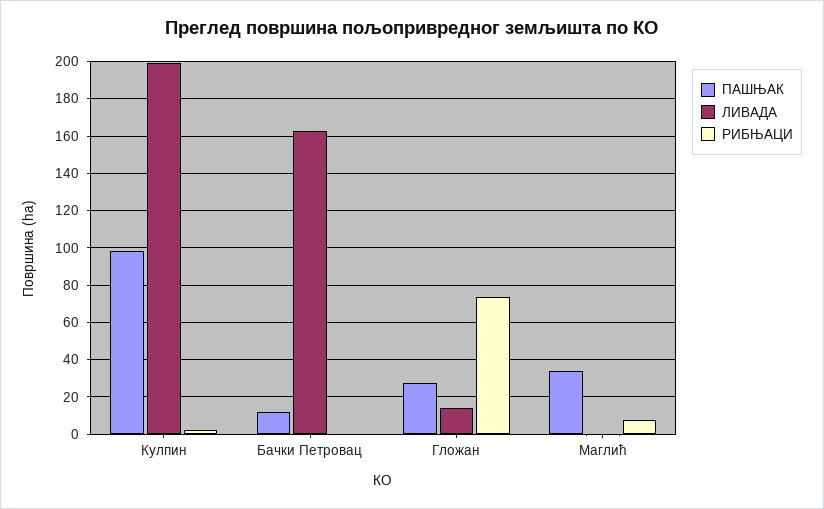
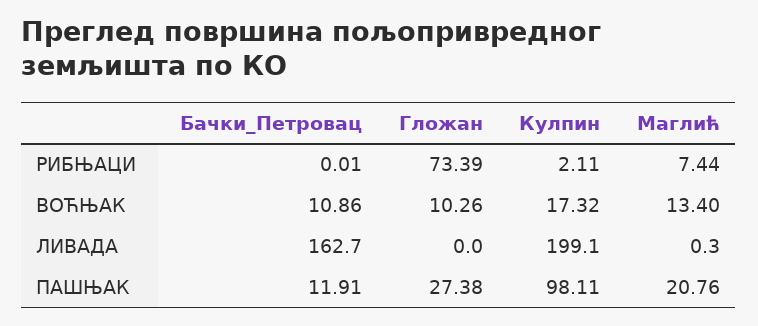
ЛИВАДА, Гложан: 15 -> 0
ПАШЊАК, Маглић: 35 -> 20.76
ВОЋЊАК, Бачки Петровац: none -> 10.86
ВОЋЊАК, Гложан: none -> 10.26
ВОЋЊАК, Кулпин: none -> 17.32
ВОЋЊАК, Маглић: none -> 13.4

